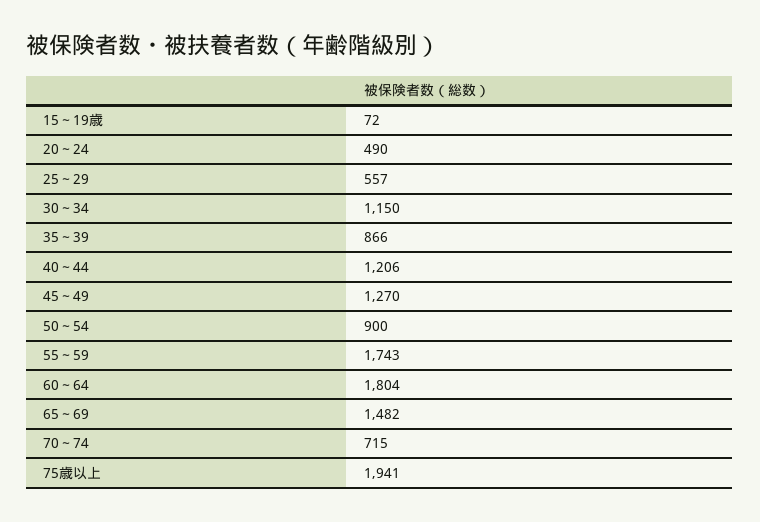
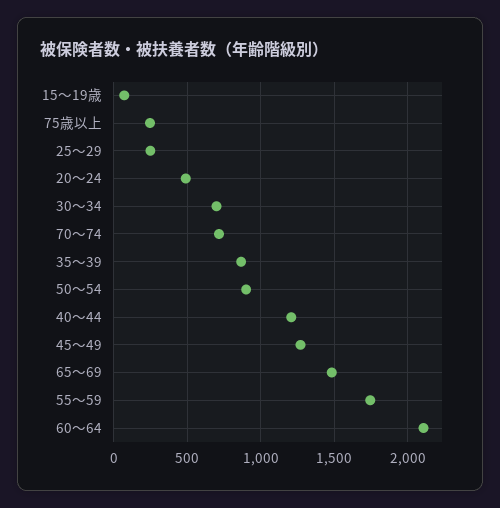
25～29: 557 -> 250
30～34: 1150 -> 700
60～64: 1804 -> 2100
75歳以上: 1941 -> 250

